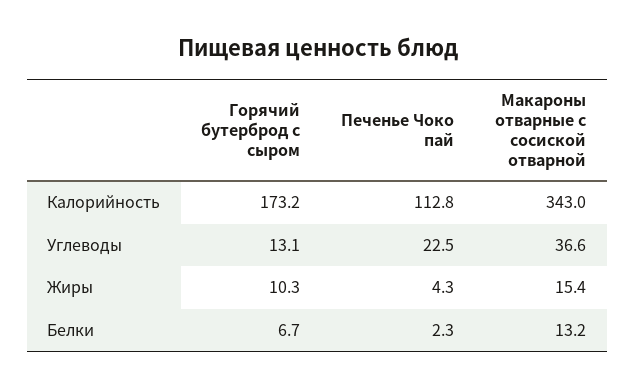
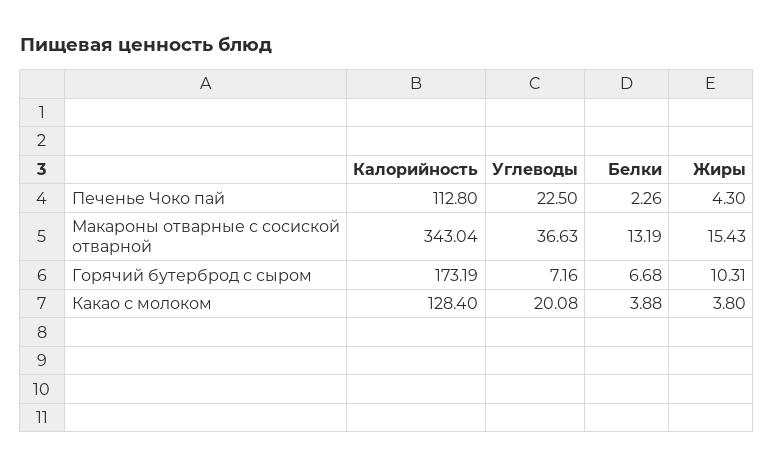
Горячий бутерброд с сыром, Углеводы: 13.1 -> 7.16
Какао с молоком, Калорийность: none -> 128.4
Какао с молоком, Углеводы: none -> 20.08
Какао с молоком, Белки: none -> 3.88
Какао с молоком, Жиры: none -> 3.8

